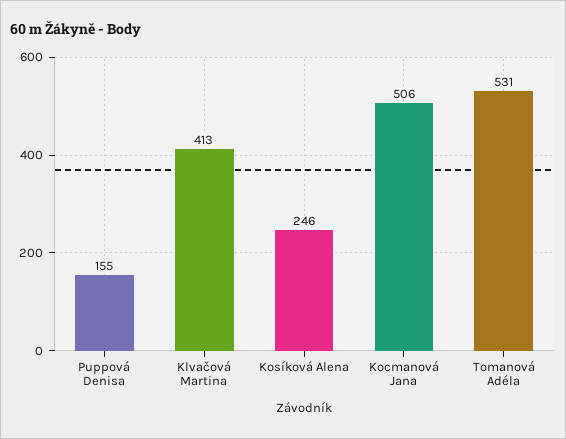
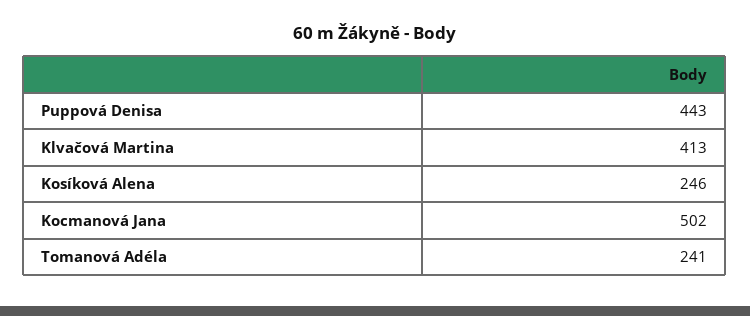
Puppová Denisa: 155 -> 443
Kocmanová Jana: 506 -> 502
Tomanová Adéla: 531 -> 241

